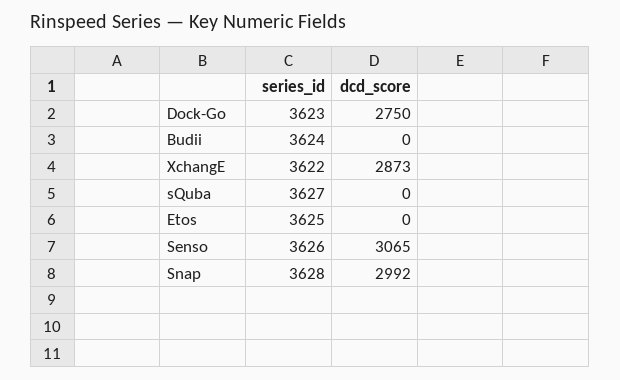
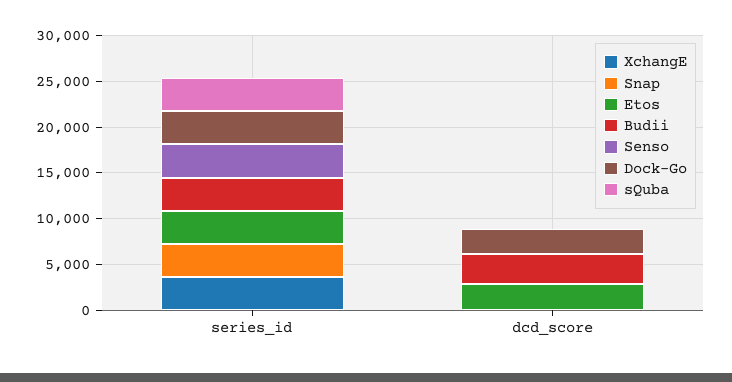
Budii, dcd_score: 0 -> 3000
XchangE, dcd_score: 2873 -> 0
Etos, dcd_score: 0 -> 3000
Senso, dcd_score: 3065 -> 0
Snap, dcd_score: 2992 -> 0

